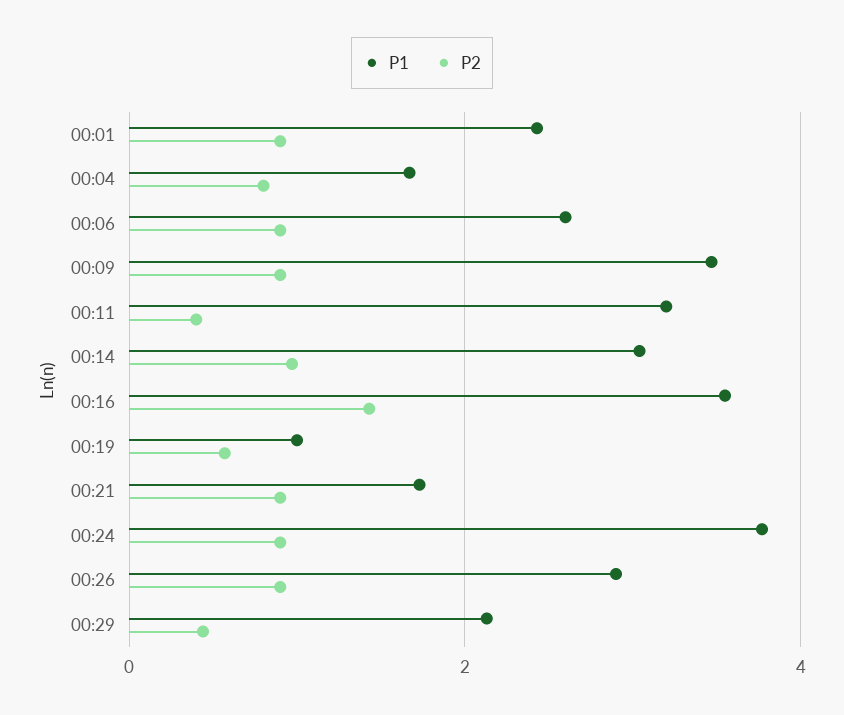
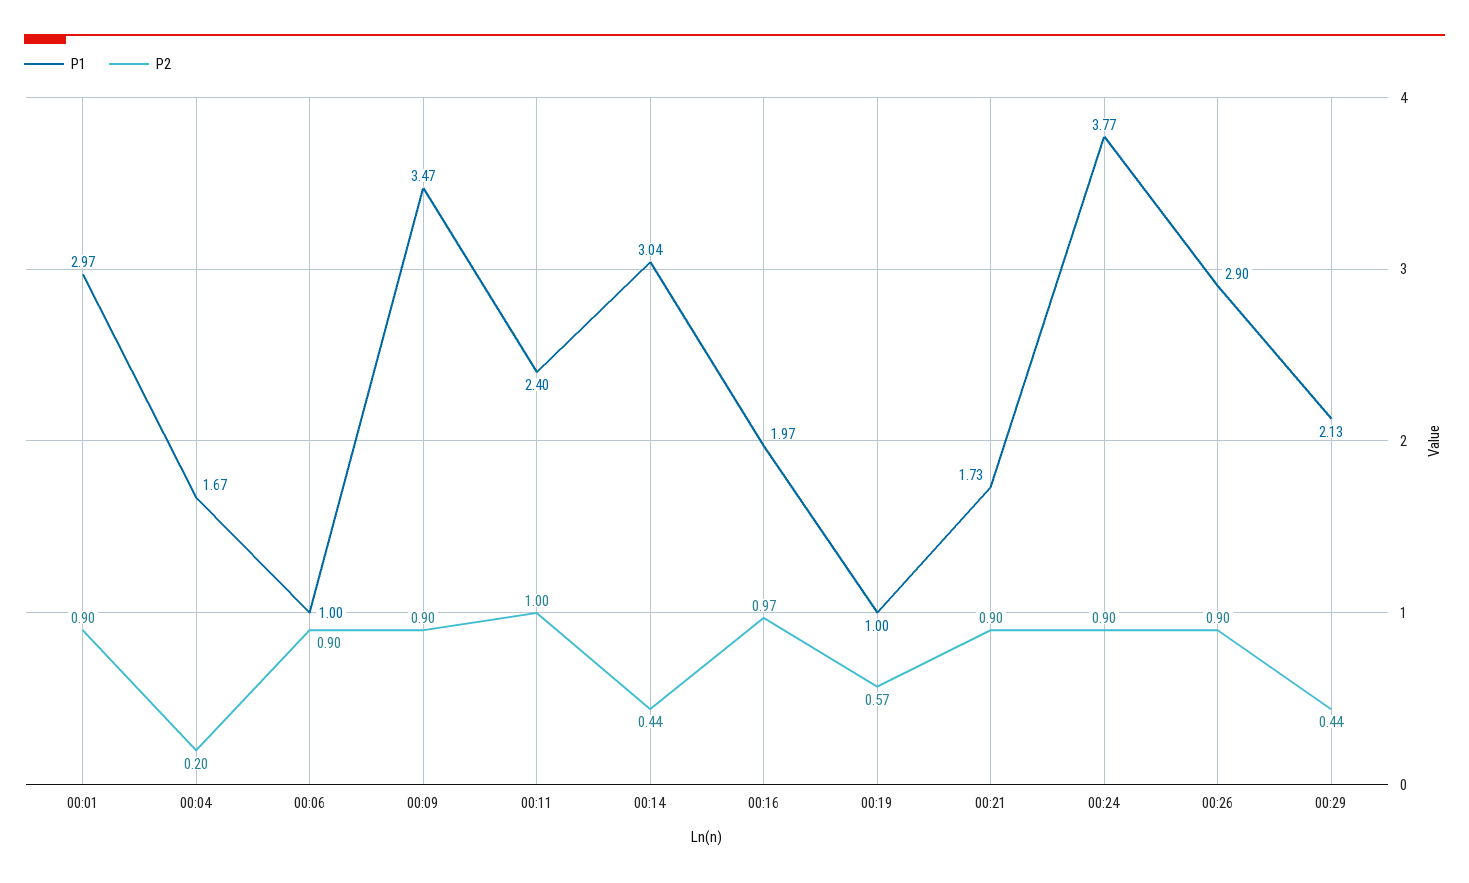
P1, 00:01: 2.4 -> 2.97
P2, 00:04: 0.8 -> 0.2
P1, 00:06: 2.6 -> 1
P1, 00:11: 3.2 -> 2.4
P2, 00:11: 0.4 -> 1
P2, 00:14: 1 -> 0.44
P1, 00:16: 3.6 -> 1.97
P2, 00:16: 1.4 -> 0.97

